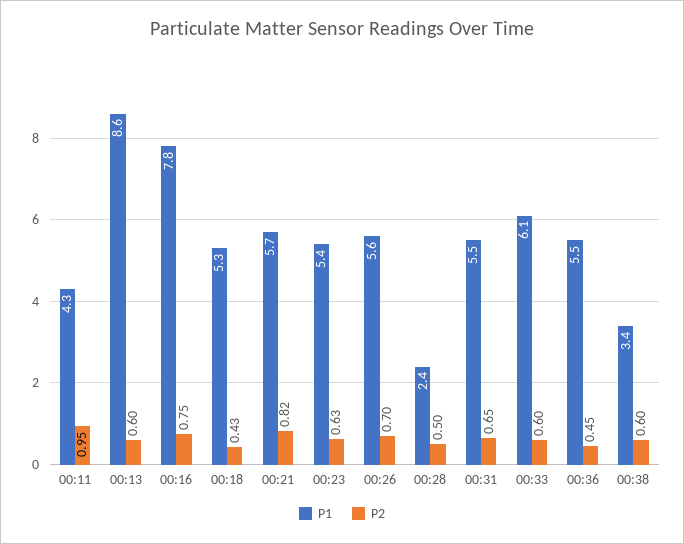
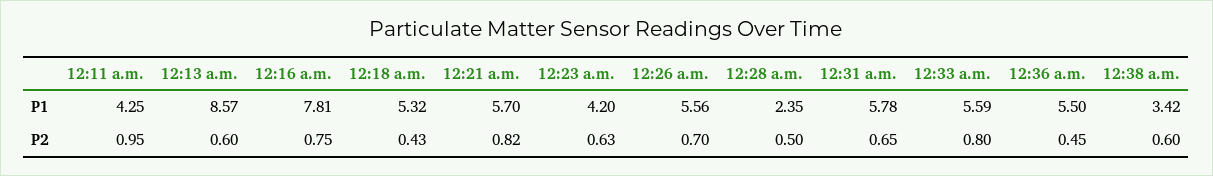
P1, 00:23: 5.4 -> 4.2
P1, 00:31: 5.5 -> 5.78
P1, 00:33: 6.1 -> 5.59
P2, 00:33: 0.6 -> 0.8

